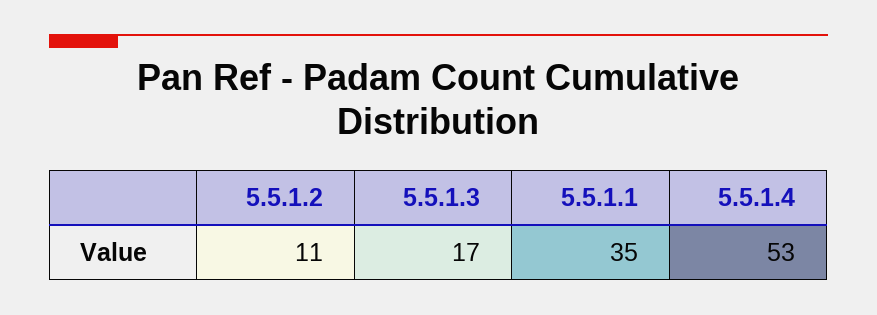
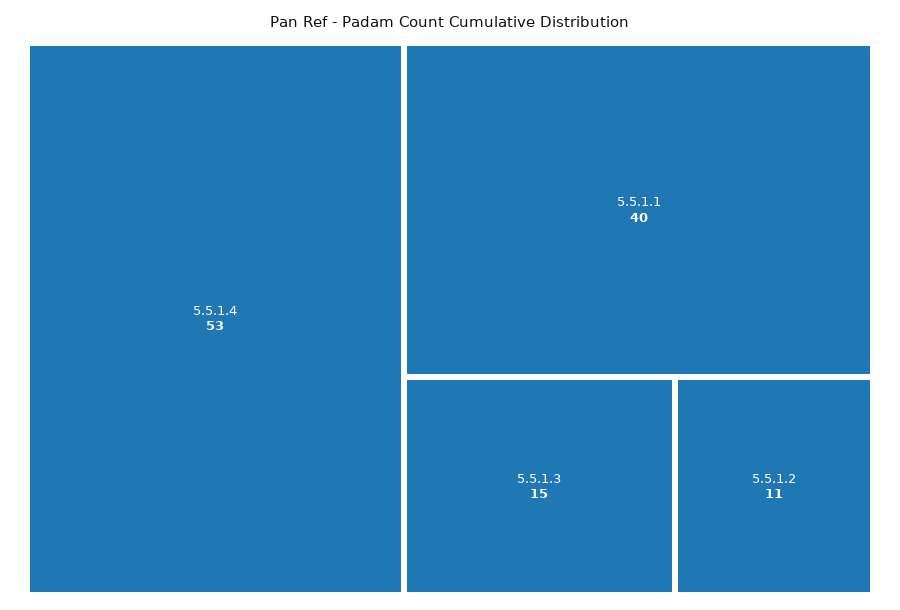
5.5.1.3: 17 -> 15
5.5.1.1: 35 -> 40

